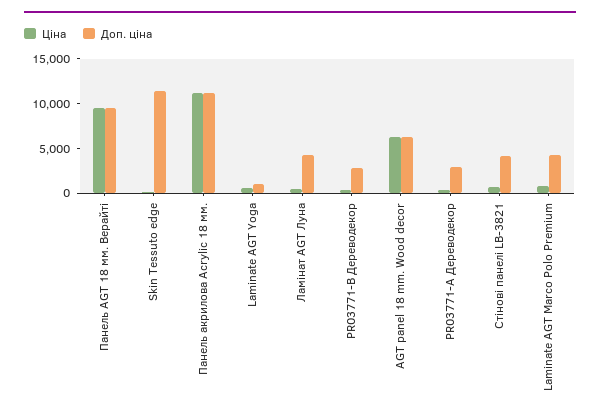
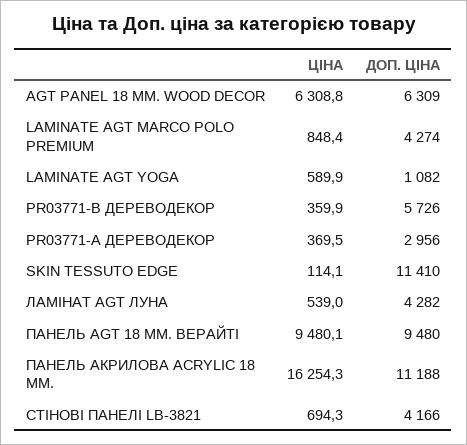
Ціна, Панель акрилова Acrylic 18 мм.: 11000 -> 16254.3
Доп. ціна, PR03771-B Дереводекор: 3000 -> 5726

